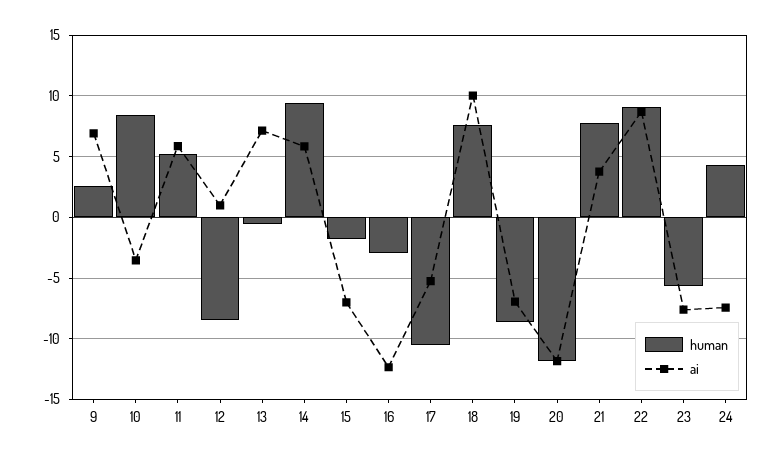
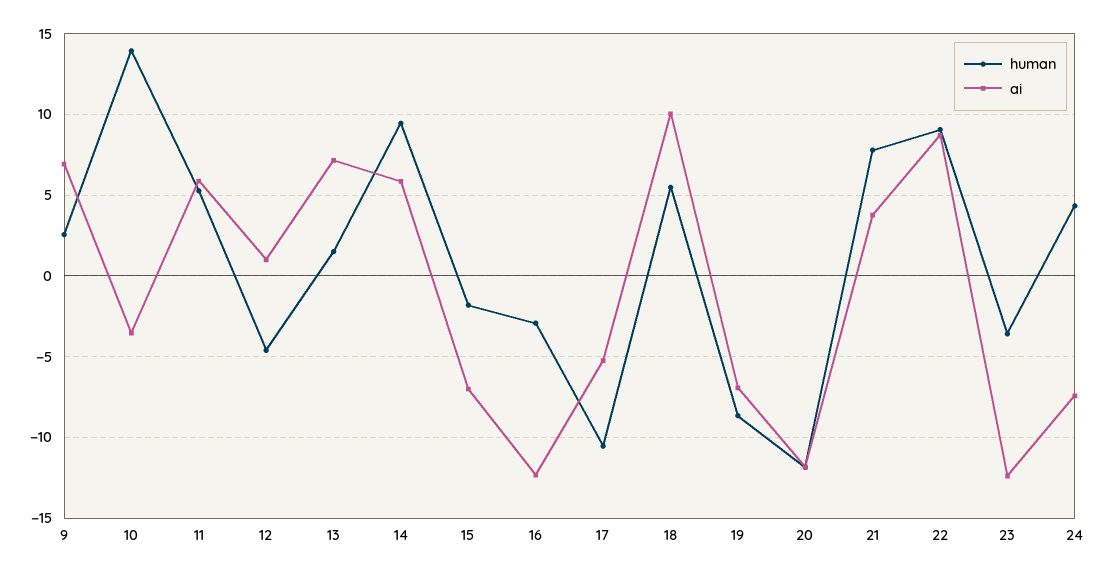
human, 10: 8.5 -> 14
human, 12: -8.5 -> -4.5
human, 13: -0.5 -> 1.5
human, 18: 7.5 -> 5.5
human, 23: -5.5 -> -3.5
ai, 23: -7.5 -> -12.5

